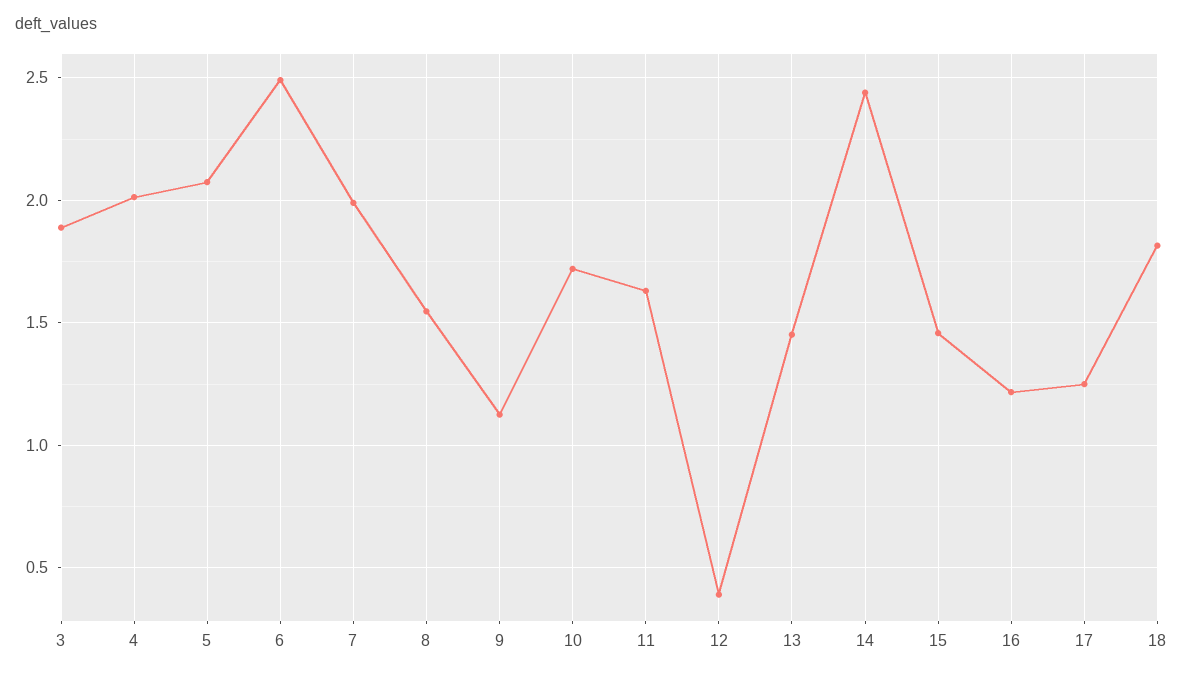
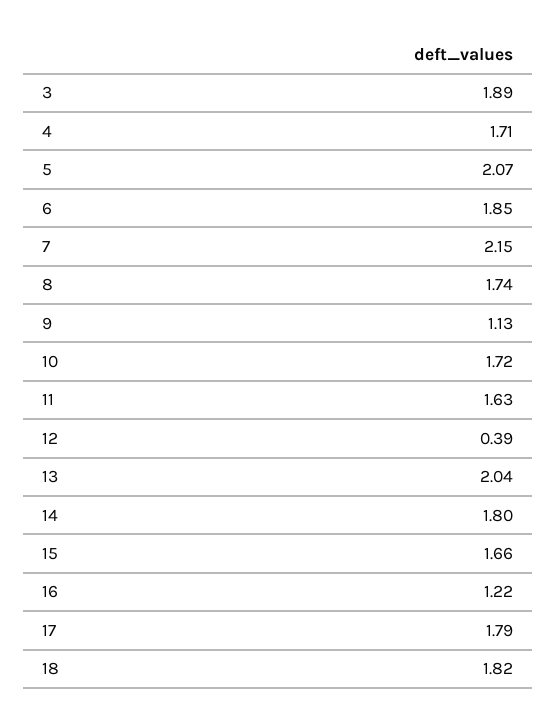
4: 2 -> 1.71
6: 2.5 -> 1.85
7: 2 -> 2.15
8: 1.55 -> 1.74
13: 1.45 -> 2.04
14: 2.45 -> 1.8
15: 1.45 -> 1.66
17: 1.25 -> 1.79

